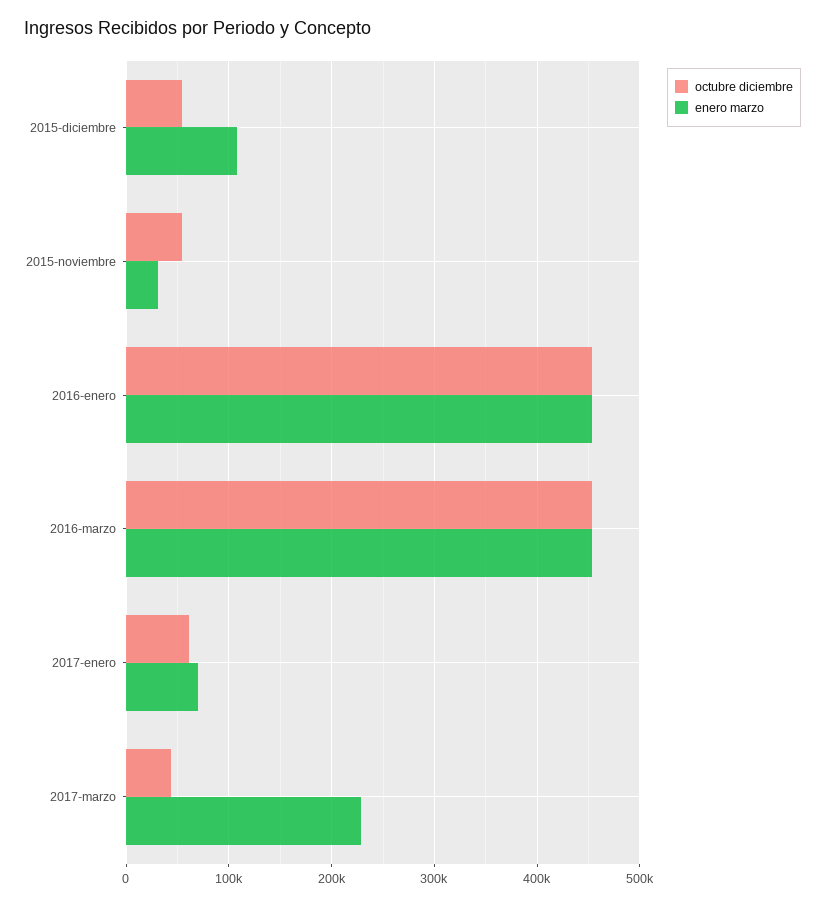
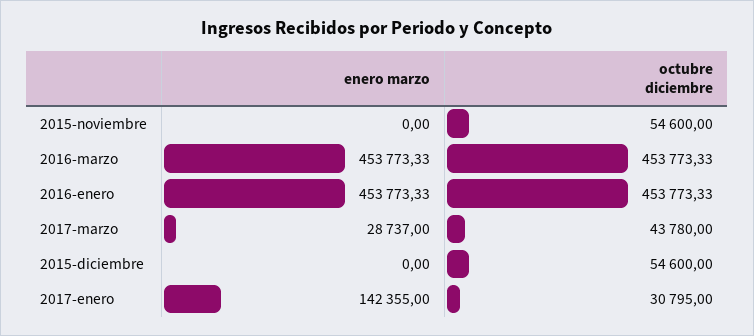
enero marzo, 2015-diciembre: 110000 -> 0
enero marzo, 2015-noviembre: 30000 -> 0
octubre diciembre, 2017-enero: 60000 -> 30795
enero marzo, 2017-enero: 70000 -> 142355
enero marzo, 2017-marzo: 230000 -> 28737

